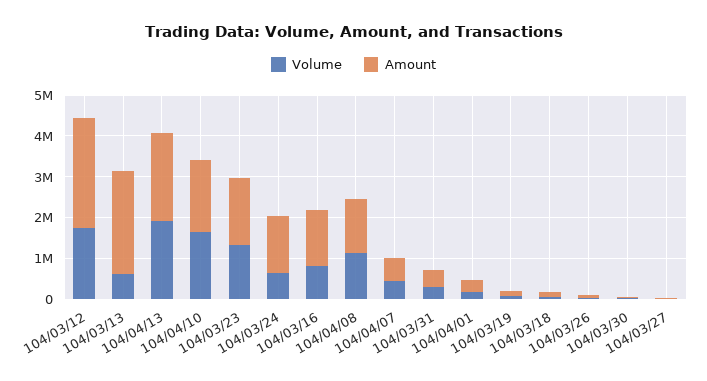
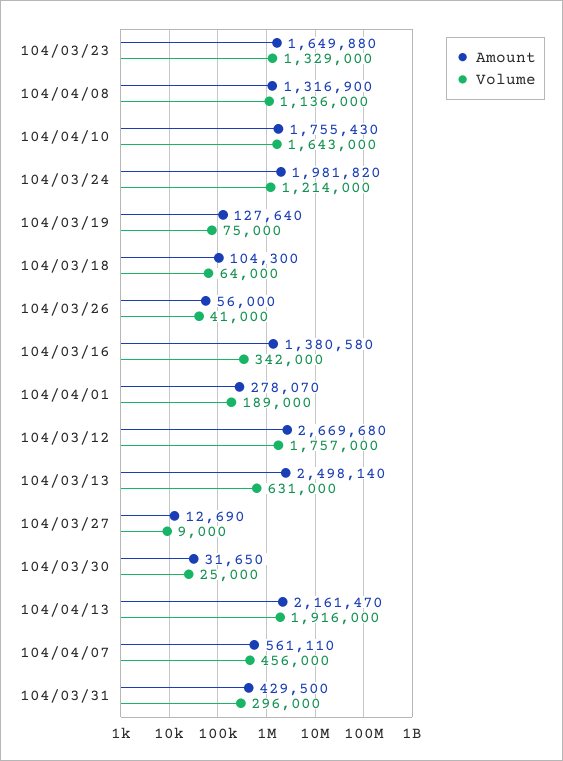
Volume, 104/03/24: 600000 -> 1214000
Amount, 104/03/24: 1400000 -> 1981820
Volume, 104/03/16: 800000 -> 342000

